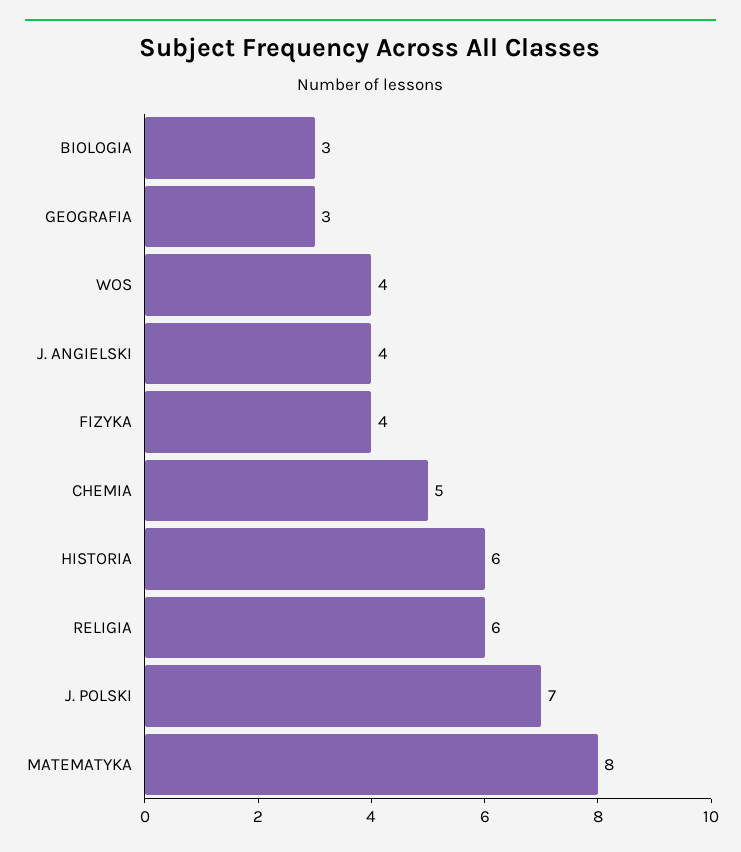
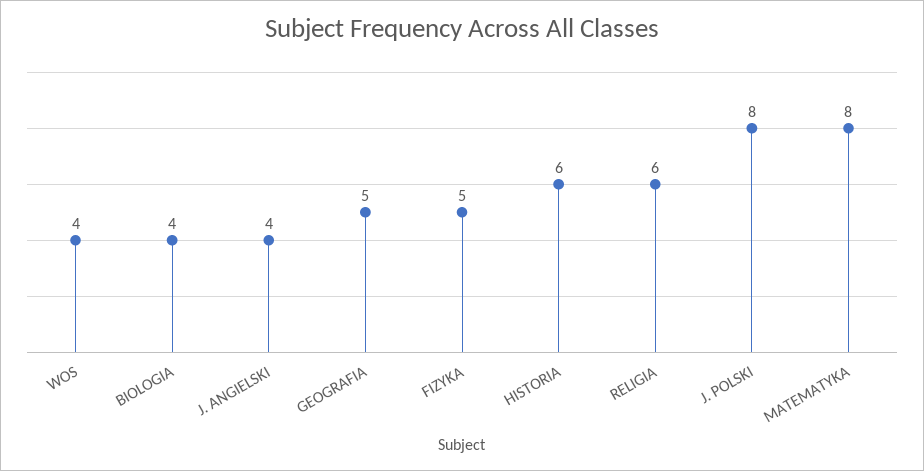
BIOLOGIA: 3 -> 4
GEOGRAFIA: 3 -> 5
FIZYKA: 4 -> 5
CHEMIA: 5 -> none
J. POLSKI: 7 -> 8

